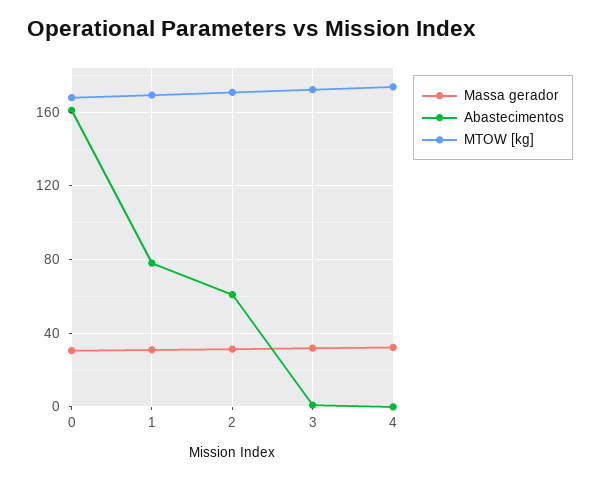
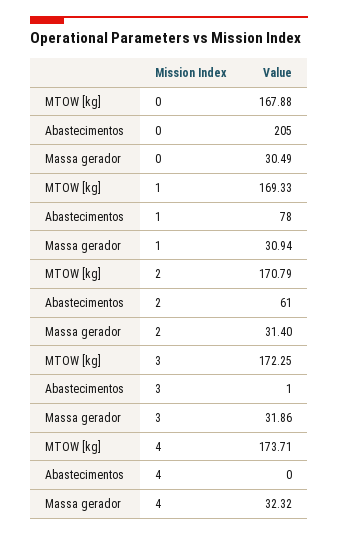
Abastecimentos, 0: 160 -> 205

